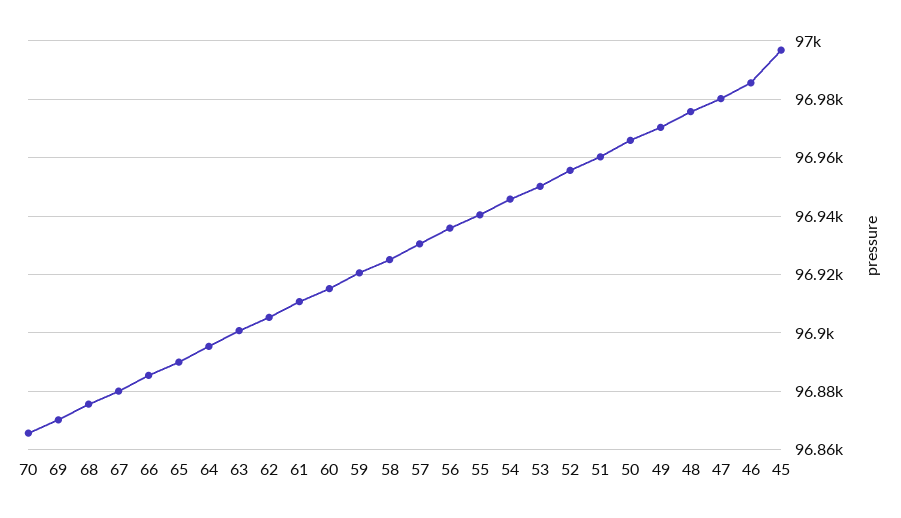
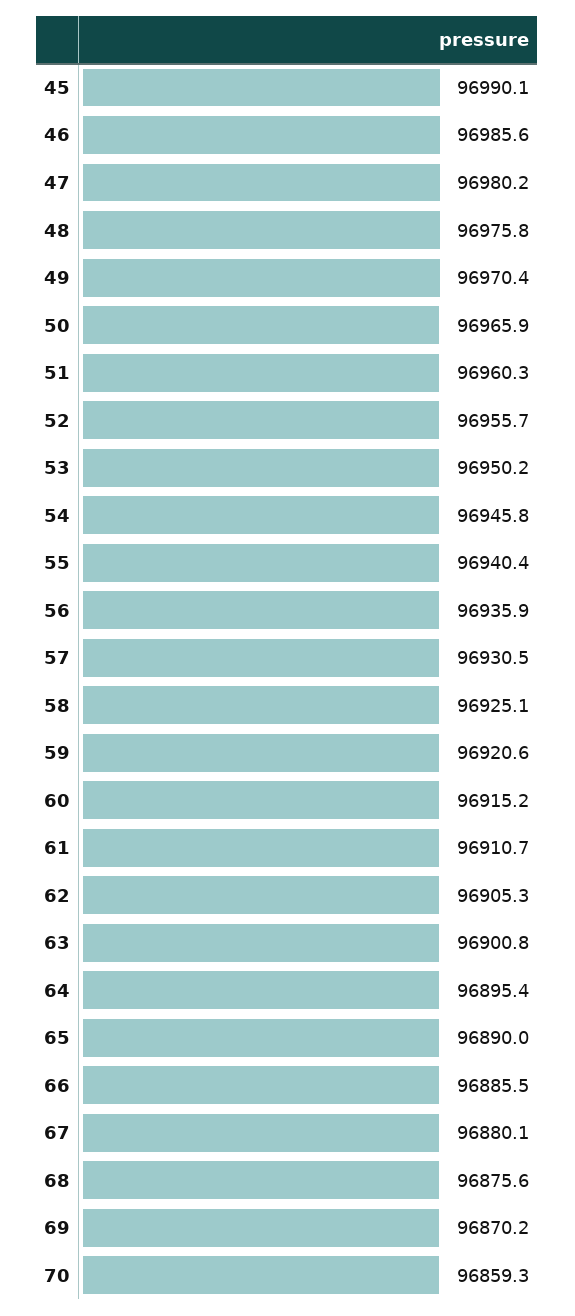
70: 96865 -> 96859.3
45: 96997.5 -> 96990.1

